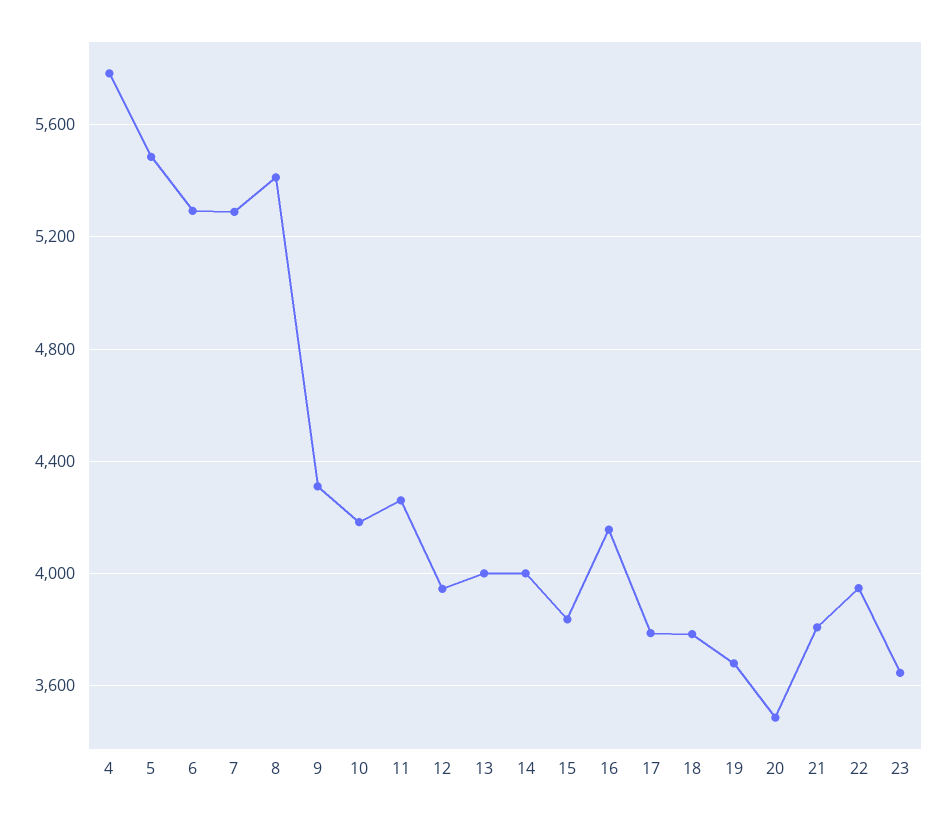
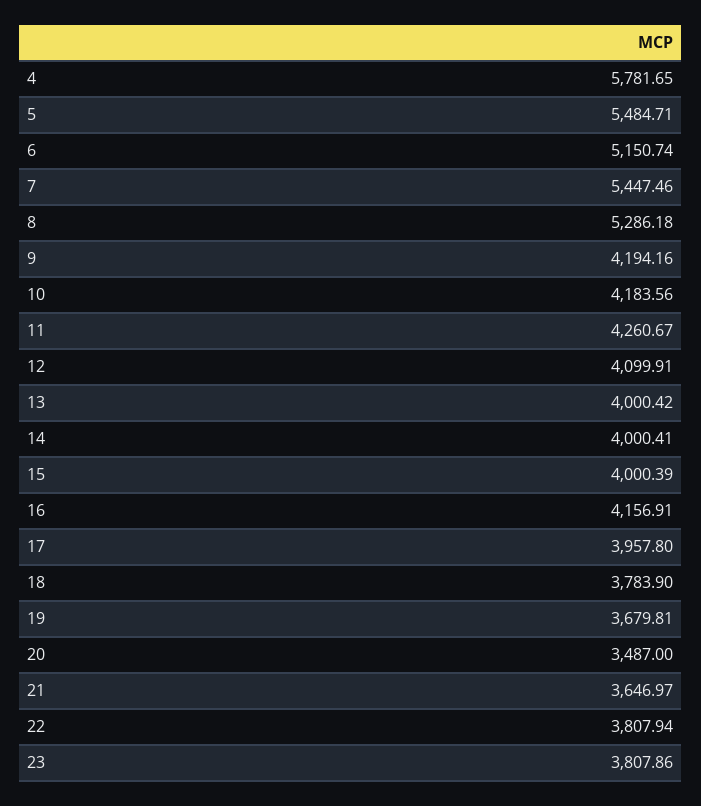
6: 5300 -> 5150.74
7: 5300 -> 5447.46
8: 5400 -> 5286.18
9: 4300 -> 4194.16
12: 3950 -> 4099.91
15: 3850 -> 4000.39
17: 3800 -> 3957.8
21: 3800 -> 3646.97
22: 3950 -> 3807.94
23: 3650 -> 3807.86

